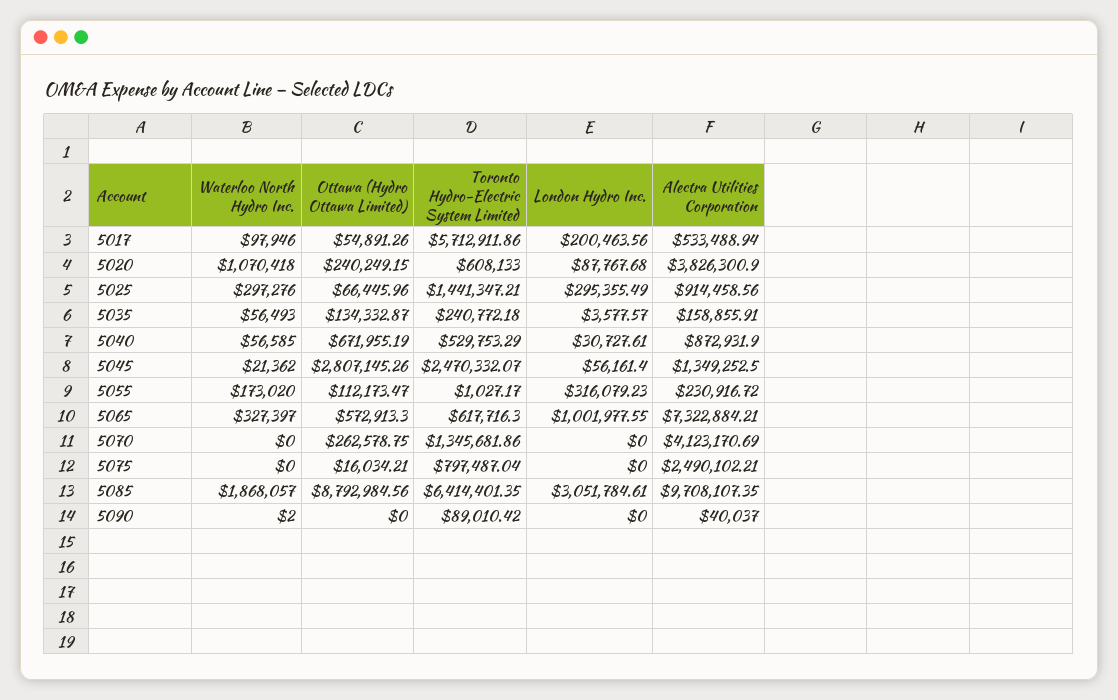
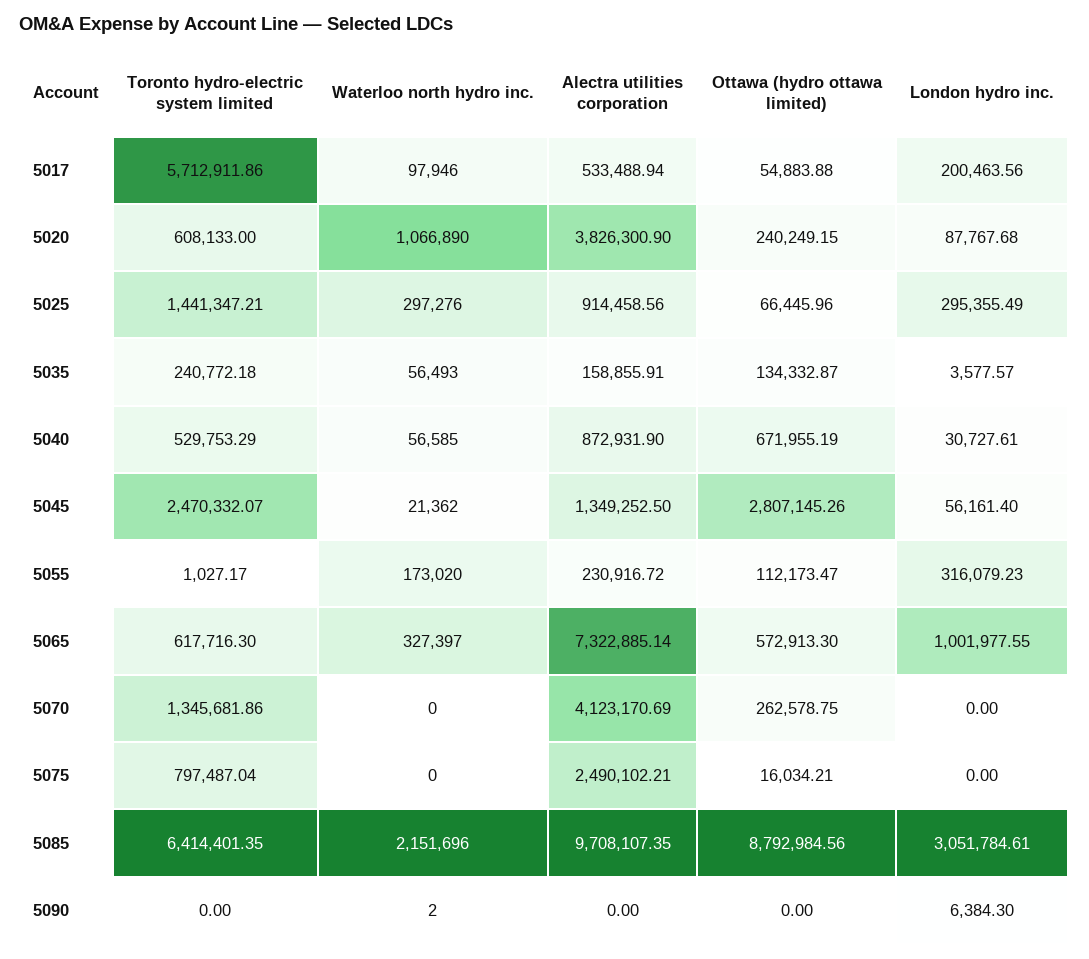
Ottawa (Hydro Ottawa Limited), 5017: 54891.26 -> 54883.88
Waterloo North Hydro Inc., 5020: 1070418 -> 1066890
Alectra Utilities Corporation, 5065: 7322884.21 -> 7322885.14
Waterloo North Hydro Inc., 5085: 1868057 -> 2151696
Toronto Hydro-Electric System Limited, 5090: 89010.42 -> 0
London Hydro Inc., 5090: 0 -> 6384.3
Alectra Utilities Corporation, 5090: 40037 -> 0

